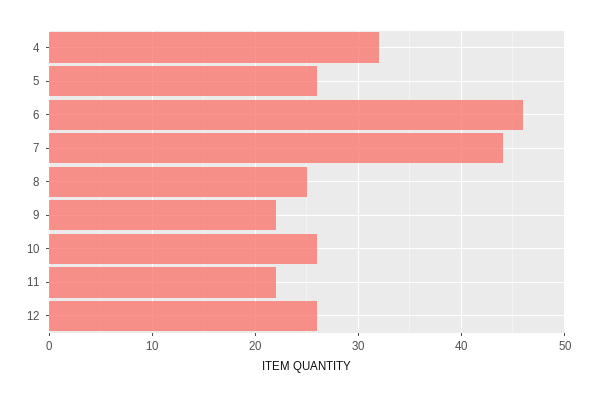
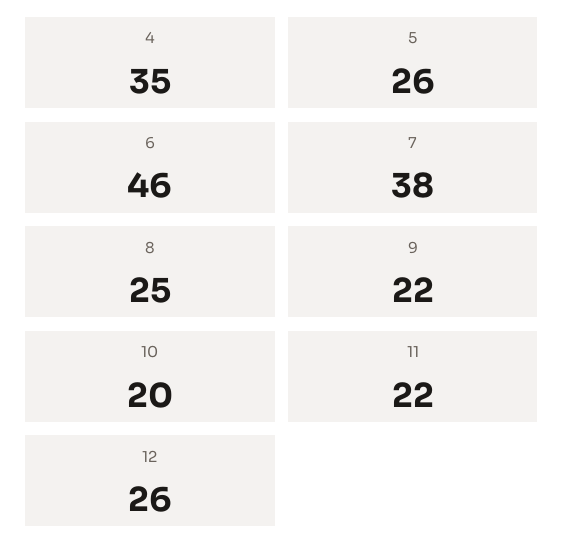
4: 32 -> 35
7: 44 -> 38
10: 26 -> 20

